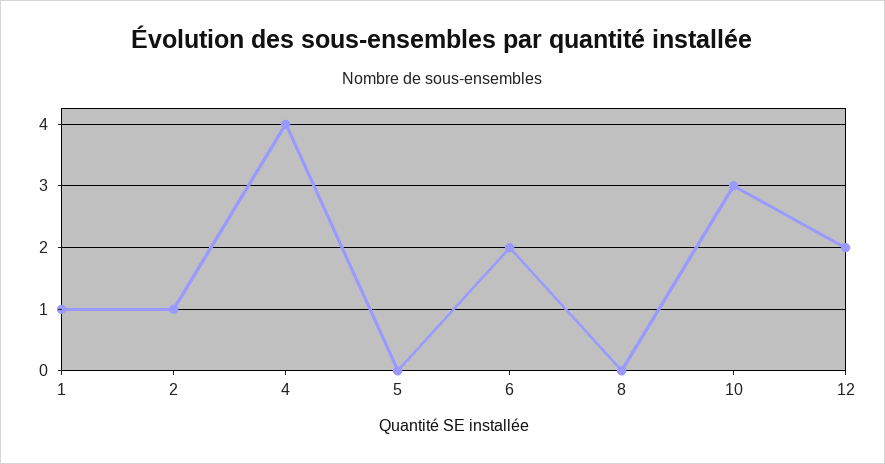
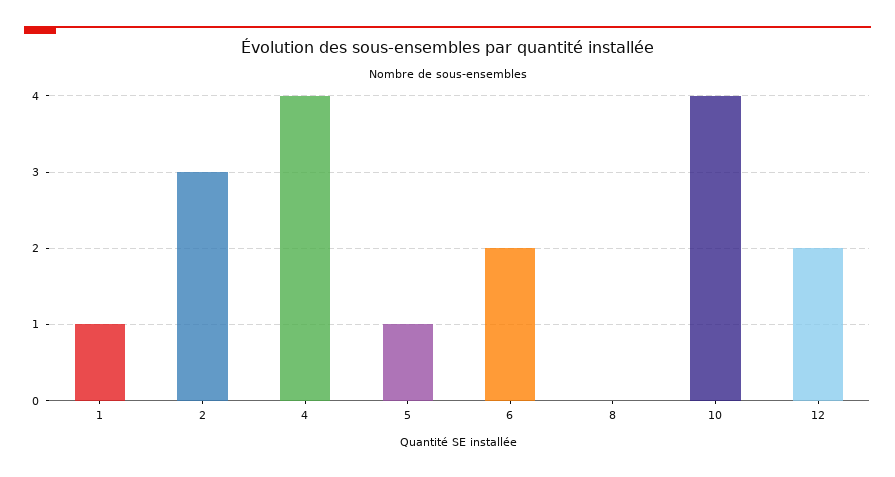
2: 1 -> 3
5: 0 -> 1
10: 3 -> 4

